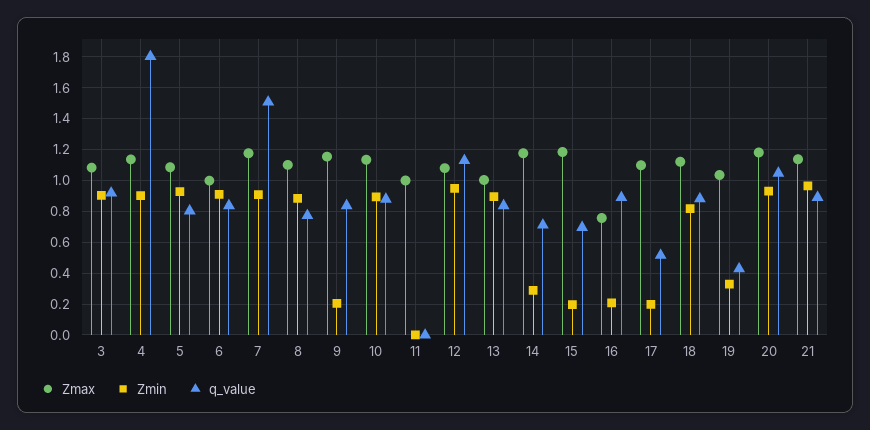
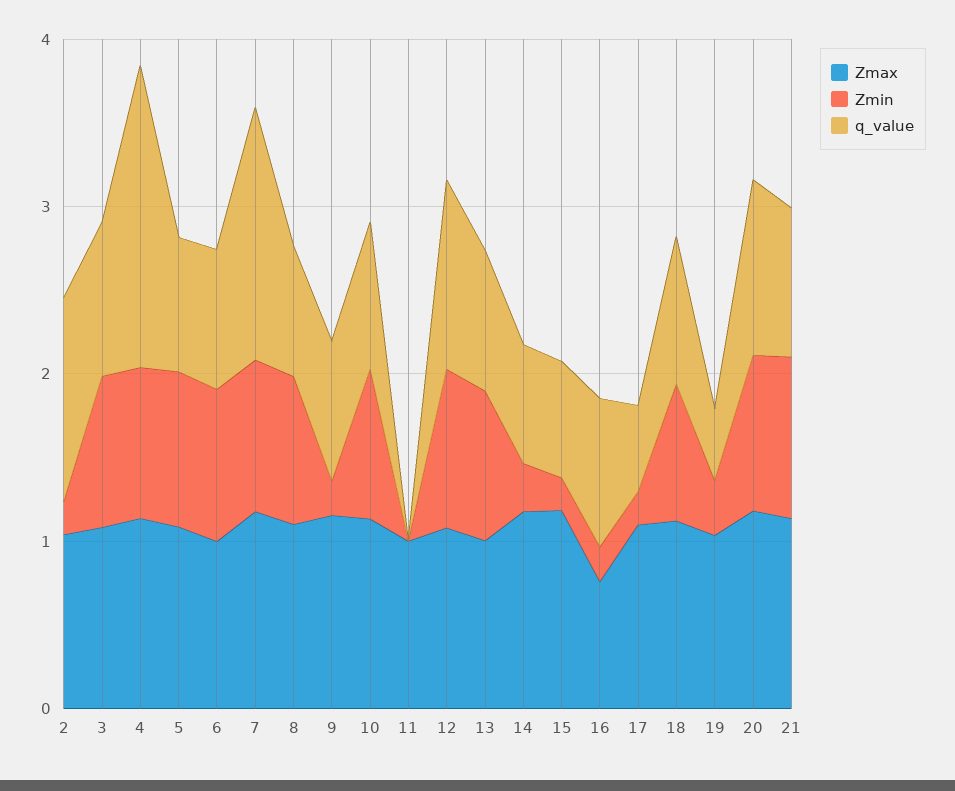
Zmax, 2: none -> 1
Zmin, 2: none -> 0.2
q_value, 2: none -> 1.2

